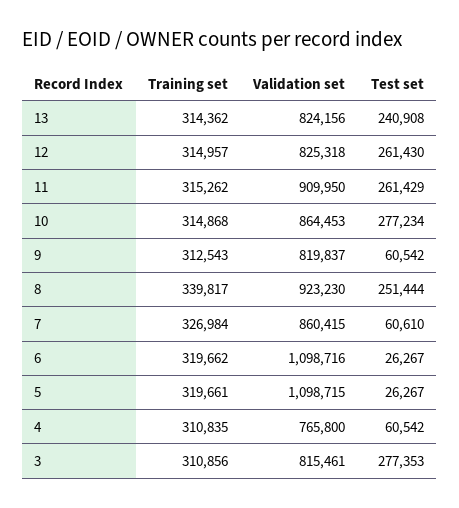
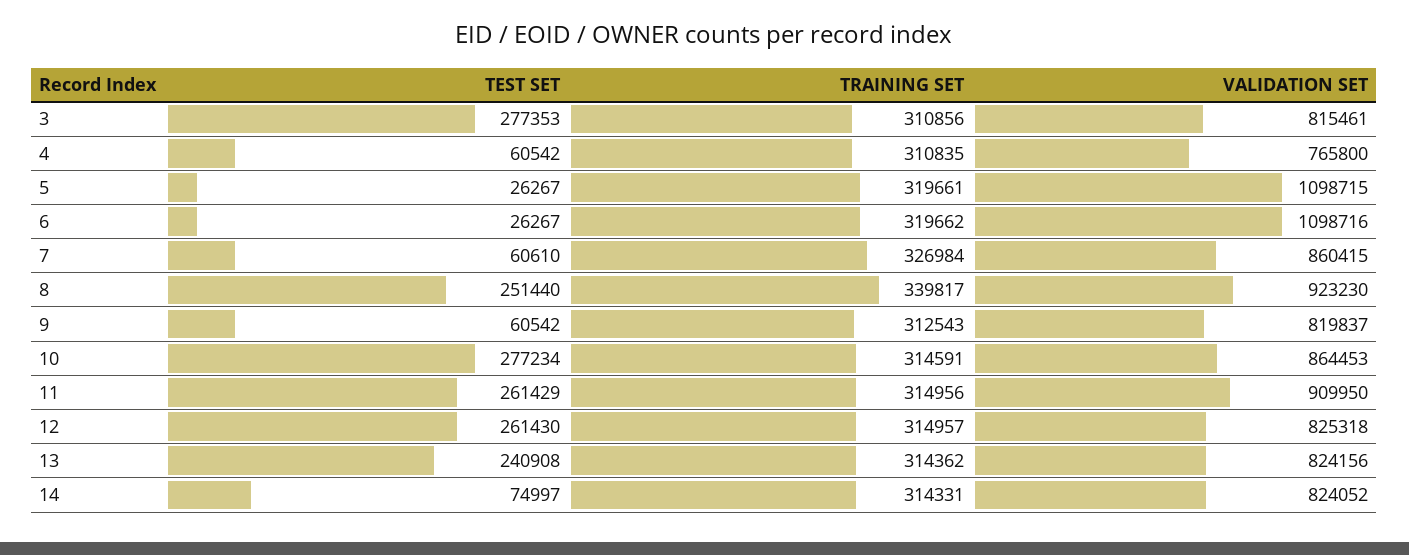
Training set, 11: 315262 -> 314956
Training set, 10: 314868 -> 314591
Test set, 8: 251444 -> 251440
Test set, 14: none -> 74997
Training set, 14: none -> 314331
Validation set, 14: none -> 824052

